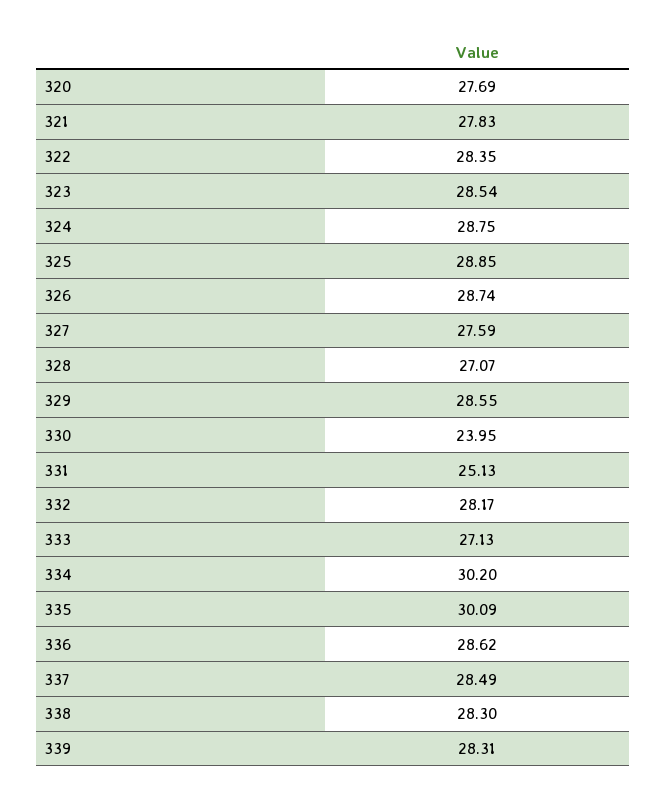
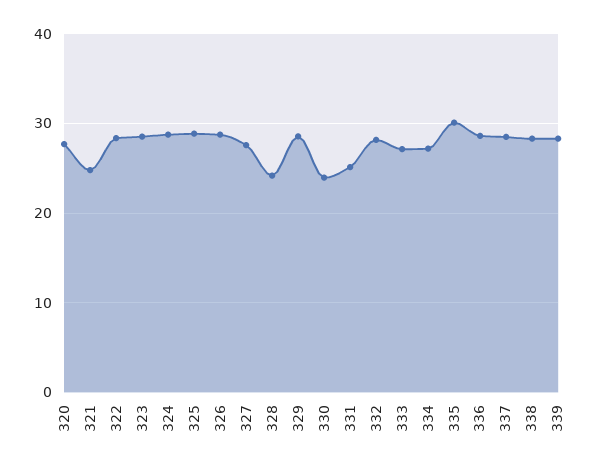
321: 27.83 -> 25
328: 27.07 -> 24
334: 30.2 -> 27

